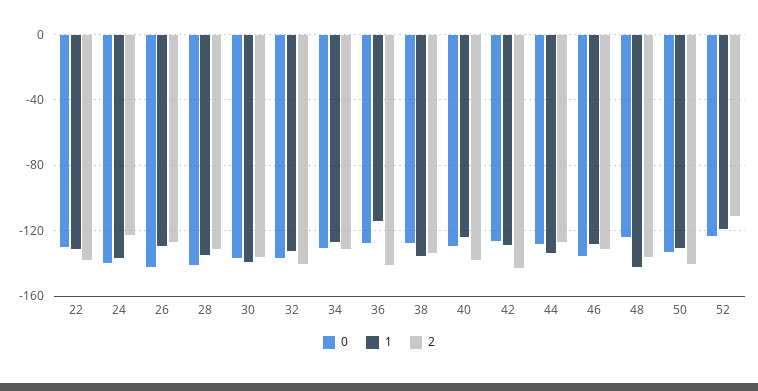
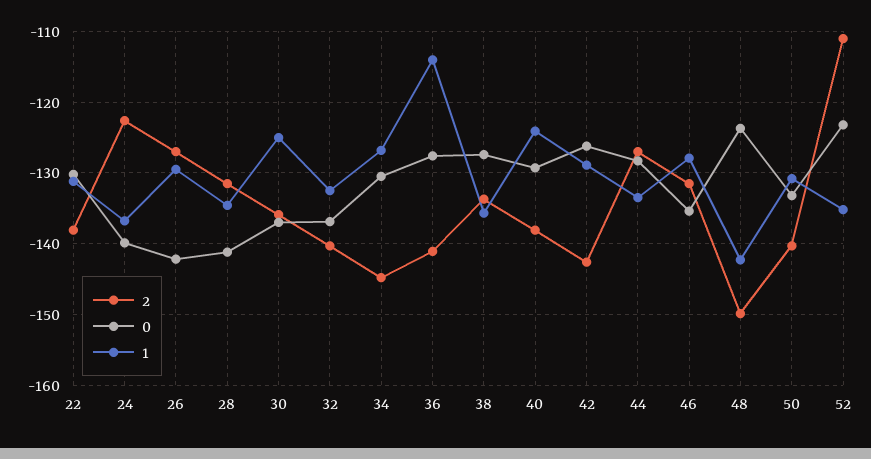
1, 30: -140 -> -125
2, 34: -130 -> -145
2, 48: -135 -> -150
1, 52: -120 -> -135

